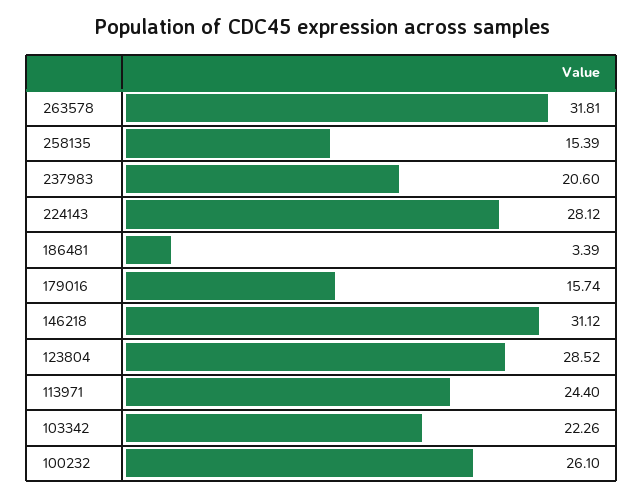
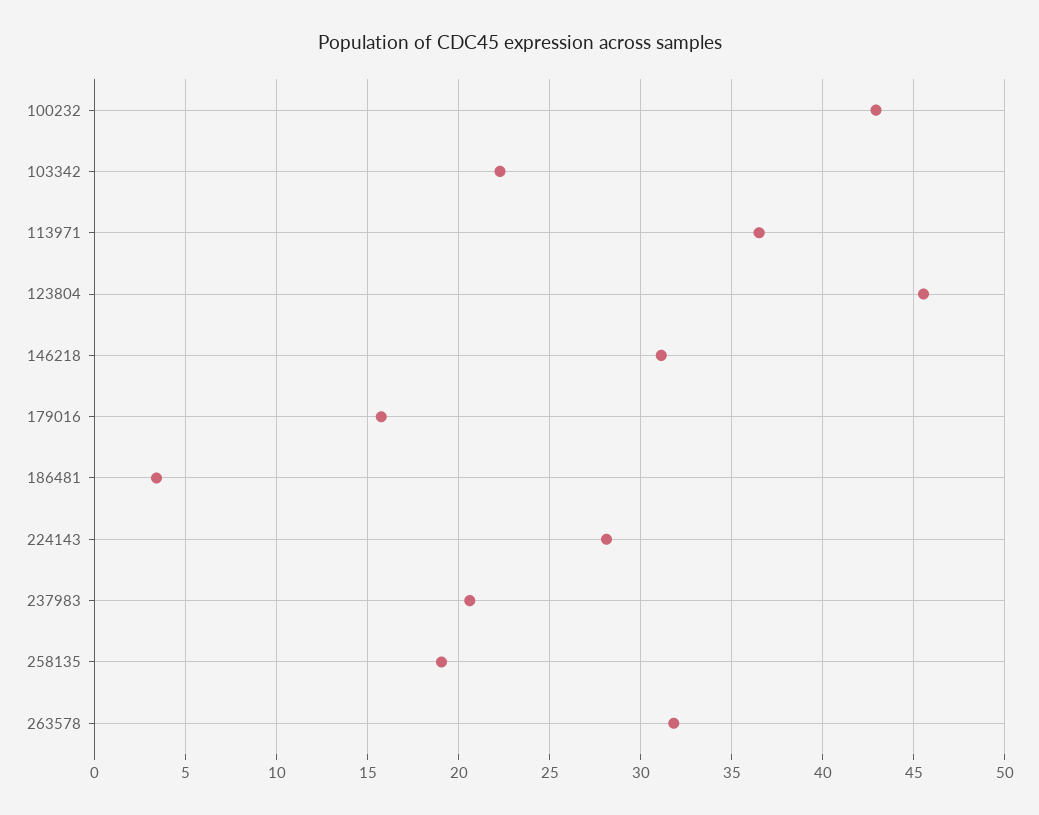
258135: 15.39 -> 19
123804: 28.52 -> 45.5
113971: 24.4 -> 36.5
100232: 26.1 -> 43

